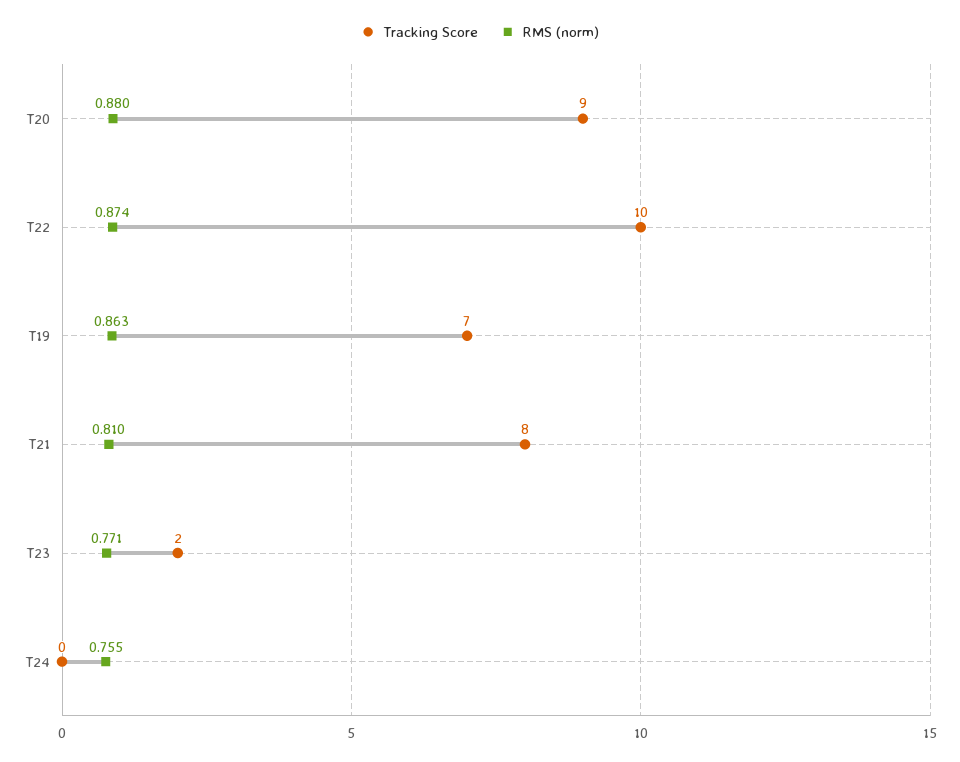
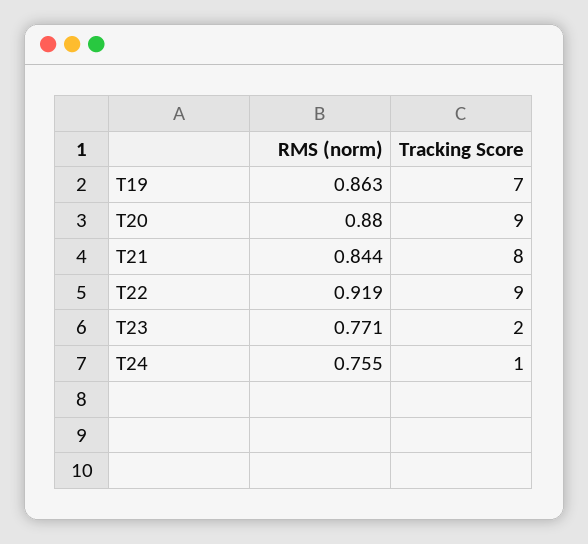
Tracking Score, T22: 10 -> 9
RMS (norm), T22: 0.874 -> 0.919
RMS (norm), T21: 0.81 -> 0.844
Tracking Score, T24: 0 -> 1

